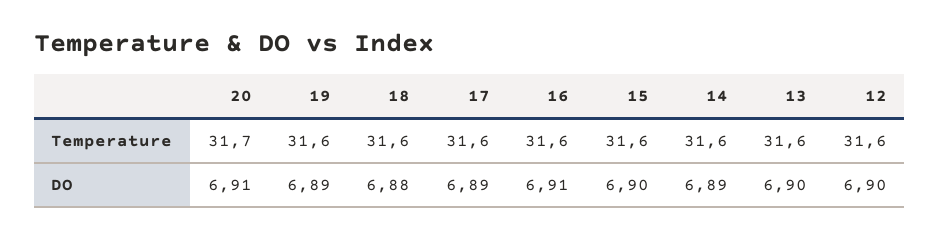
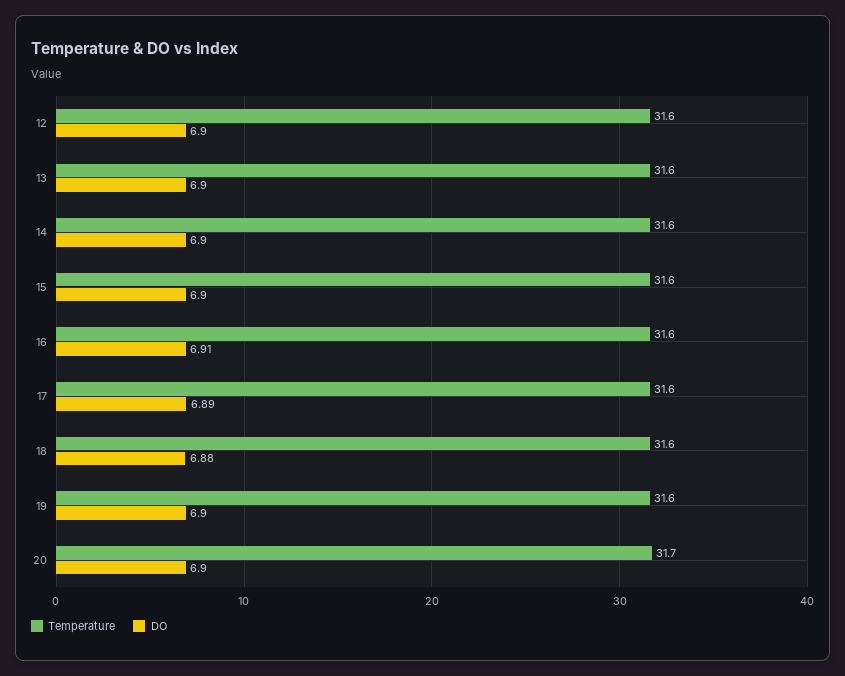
DO, 20: 6.91 -> 6.9
DO, 19: 6.89 -> 6.9
DO, 14: 6.89 -> 6.9

